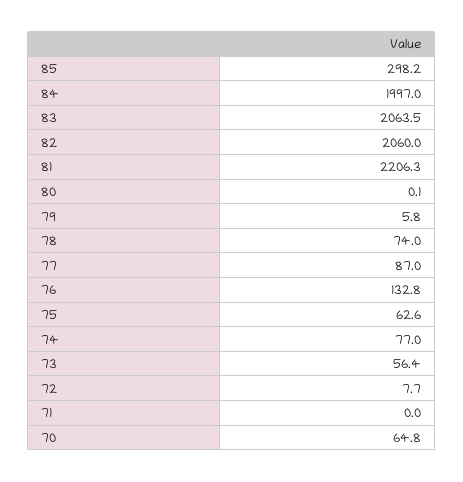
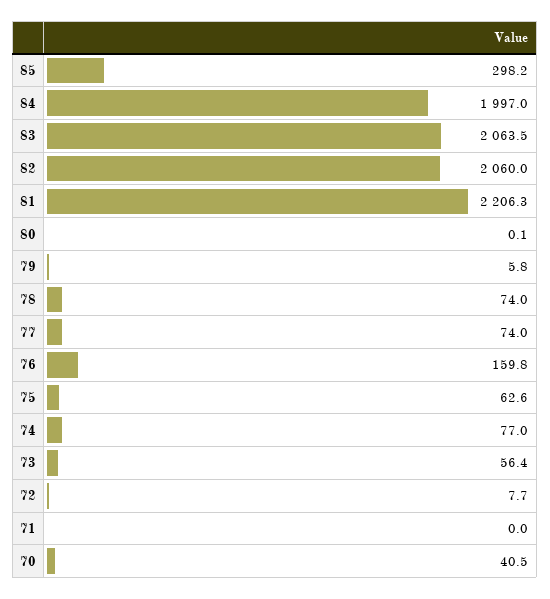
77: 87 -> 74
76: 132.8 -> 159.8
70: 64.8 -> 40.5

